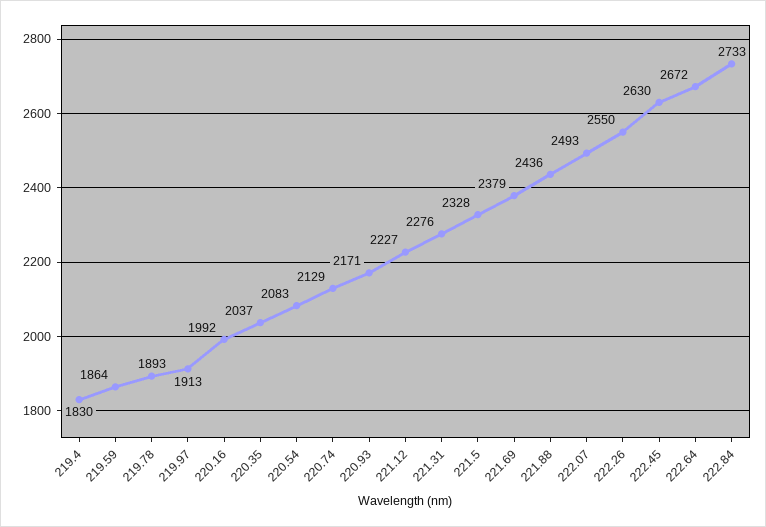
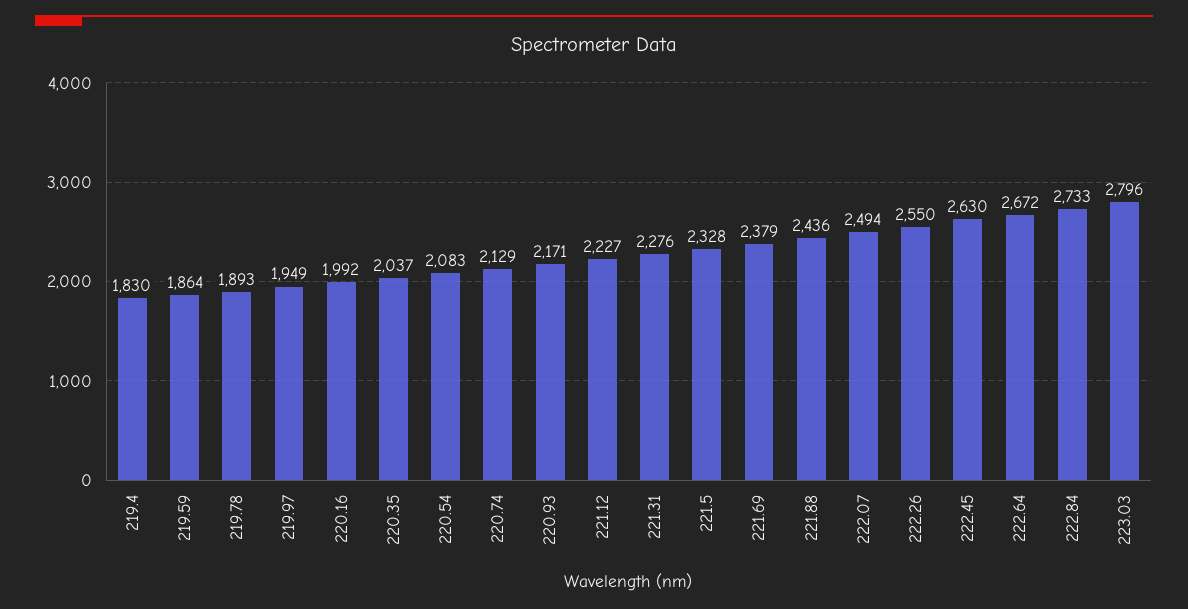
219.97: 1913 -> 1949
222.07: 2493 -> 2494
223.03: none -> 2796

